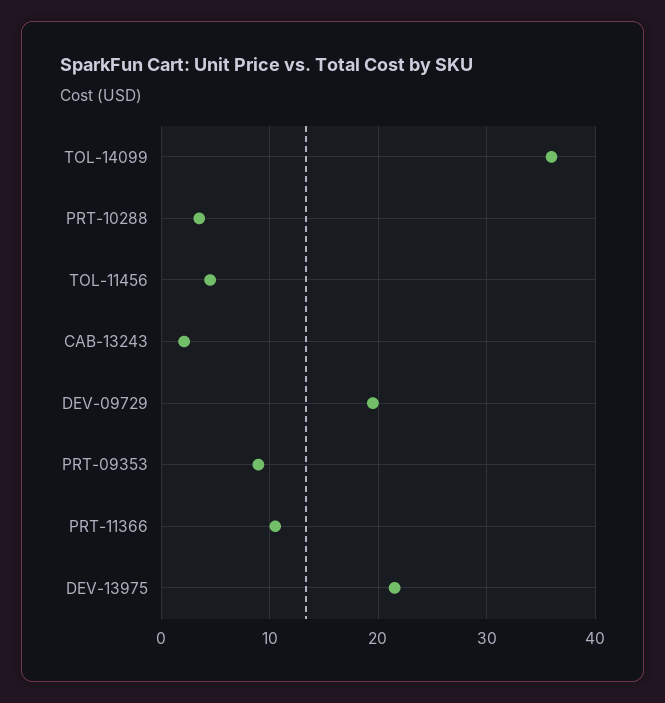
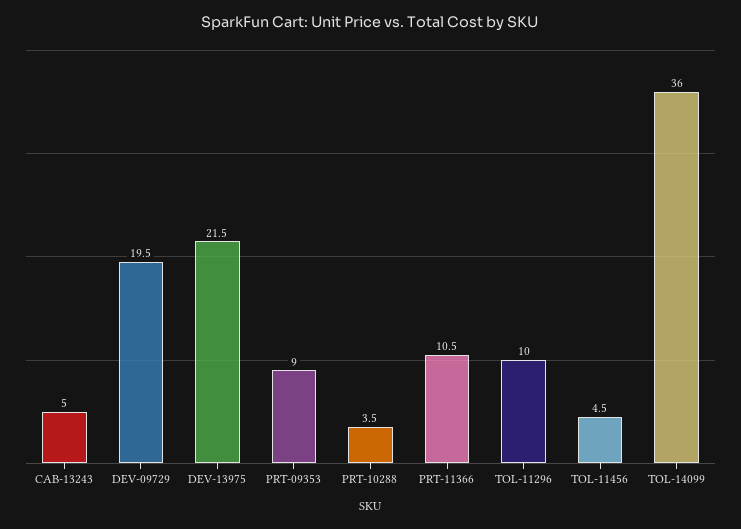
CAB-13243: 2 -> 5
TOL-11296: none -> 10

